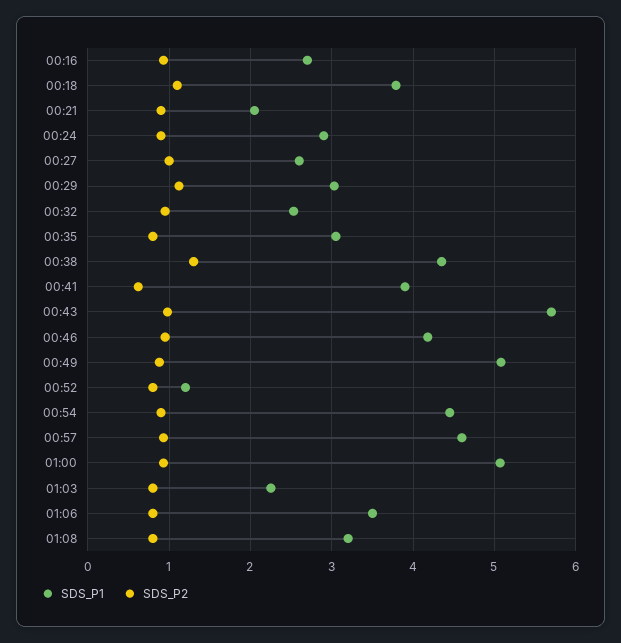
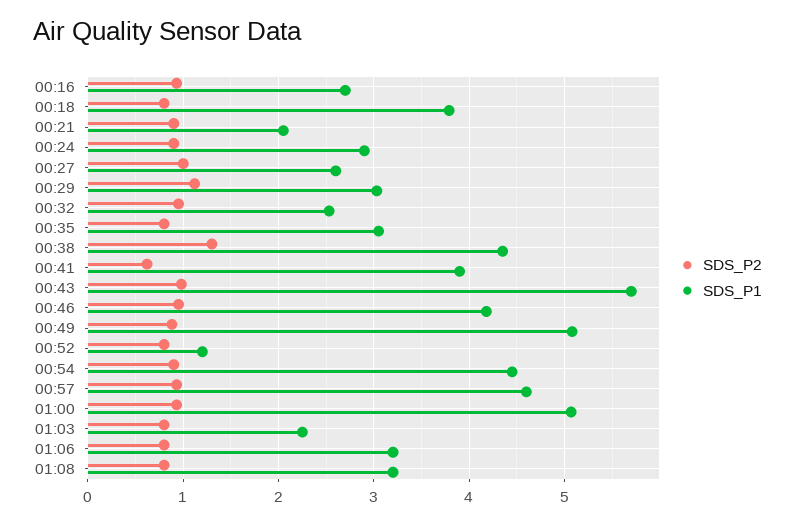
SDS_P2, 00:18: 1.1 -> 0.8
SDS_P1, 01:06: 3.5 -> 3.2

